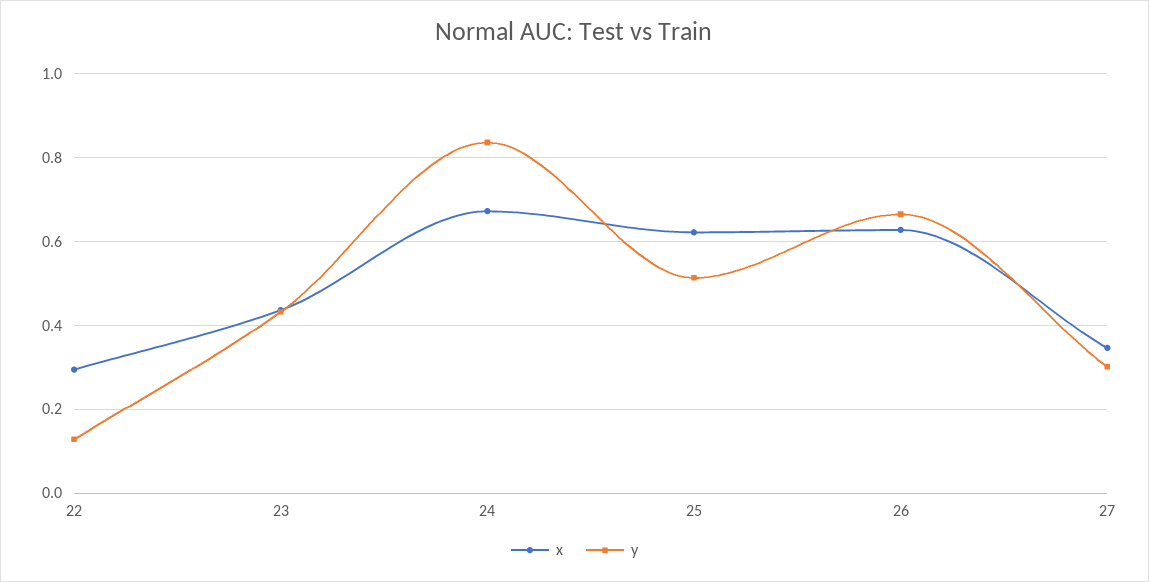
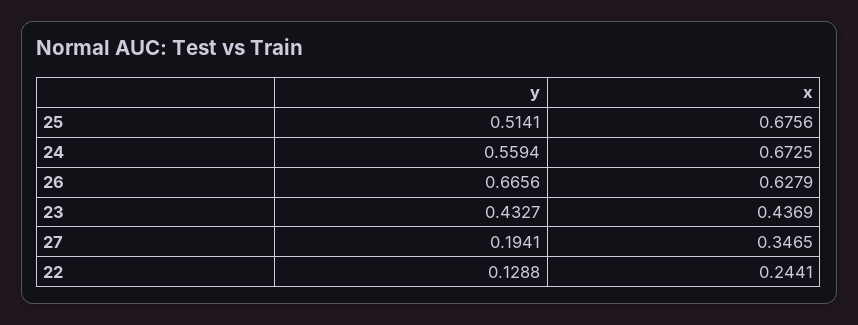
x, 22: 0.3 -> 0.2441
y, 24: 0.84 -> 0.5594
x, 25: 0.62 -> 0.6756
y, 27: 0.3 -> 0.1941

